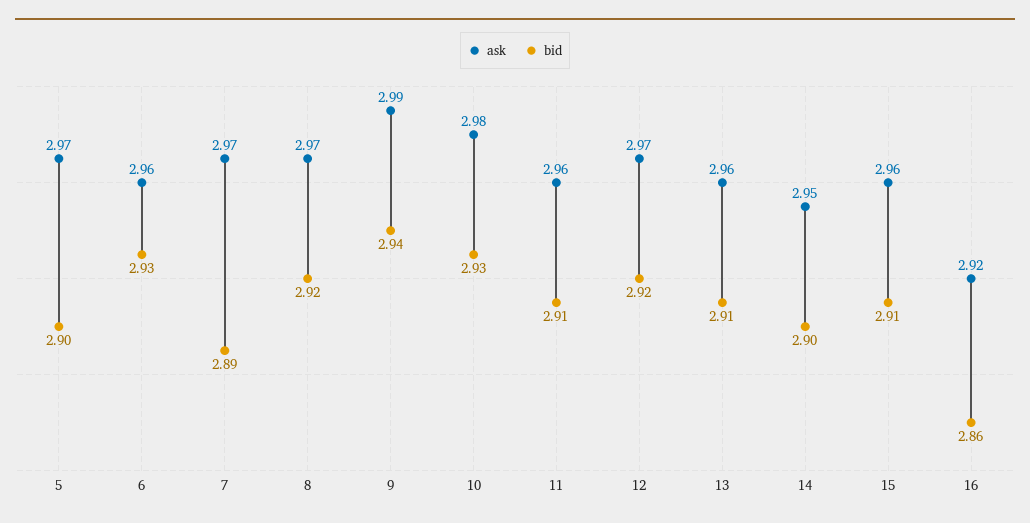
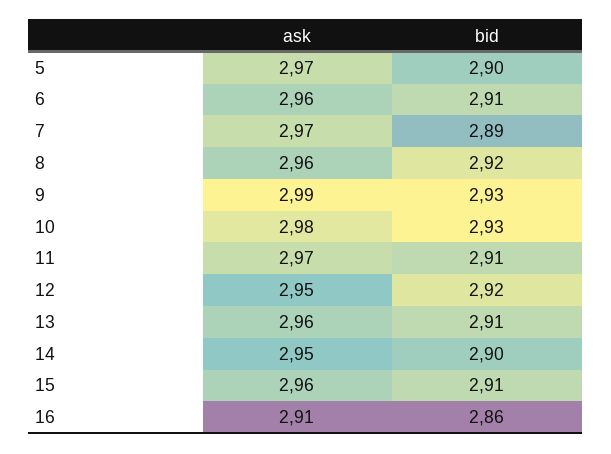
bid, 6: 2.93 -> 2.91
ask, 8: 2.97 -> 2.96
bid, 9: 2.94 -> 2.93
ask, 11: 2.96 -> 2.97
ask, 12: 2.97 -> 2.95
ask, 16: 2.92 -> 2.91

